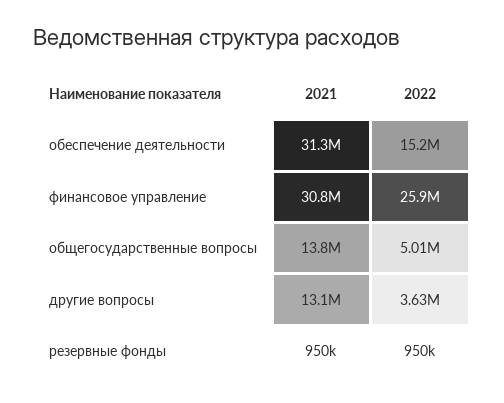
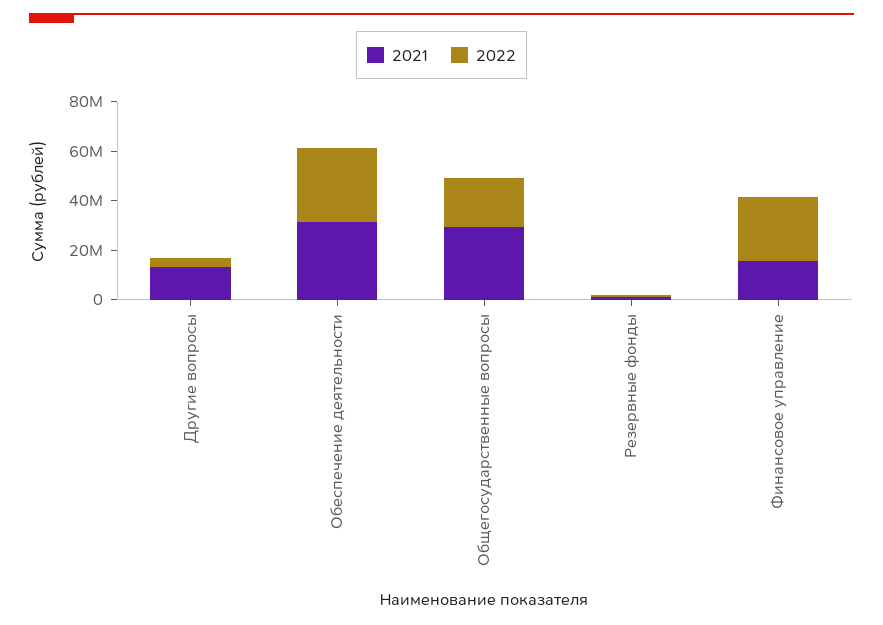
2022, обеспечение деятельности: 15200000 -> 30000000
2021, финансовое управление: 30800000 -> 15000000
2021, общегосударственные вопросы: 13800000 -> 30000000
2022, общегосударственные вопросы: 5010000 -> 20000000

